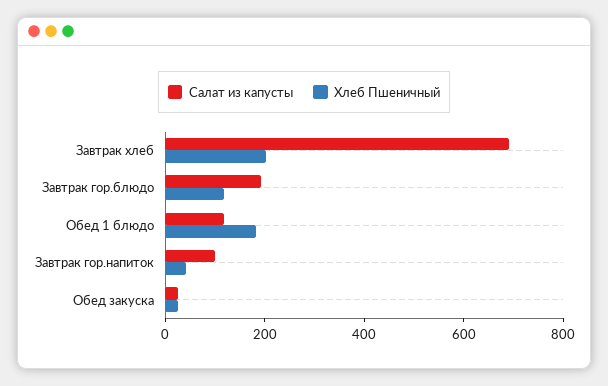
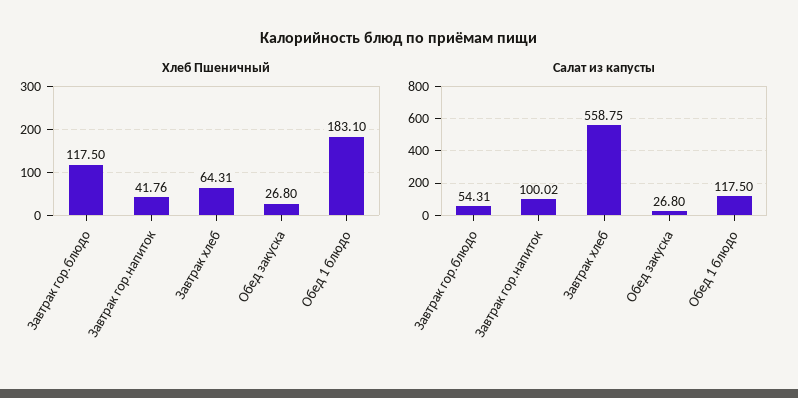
Салат из капусты, Завтрак хлеб: 700 -> 558.75
Хлеб Пшеничный, Завтрак хлеб: 200 -> 64.31
Салат из капусты, Завтрак гор.блюдо: 200 -> 54.31

